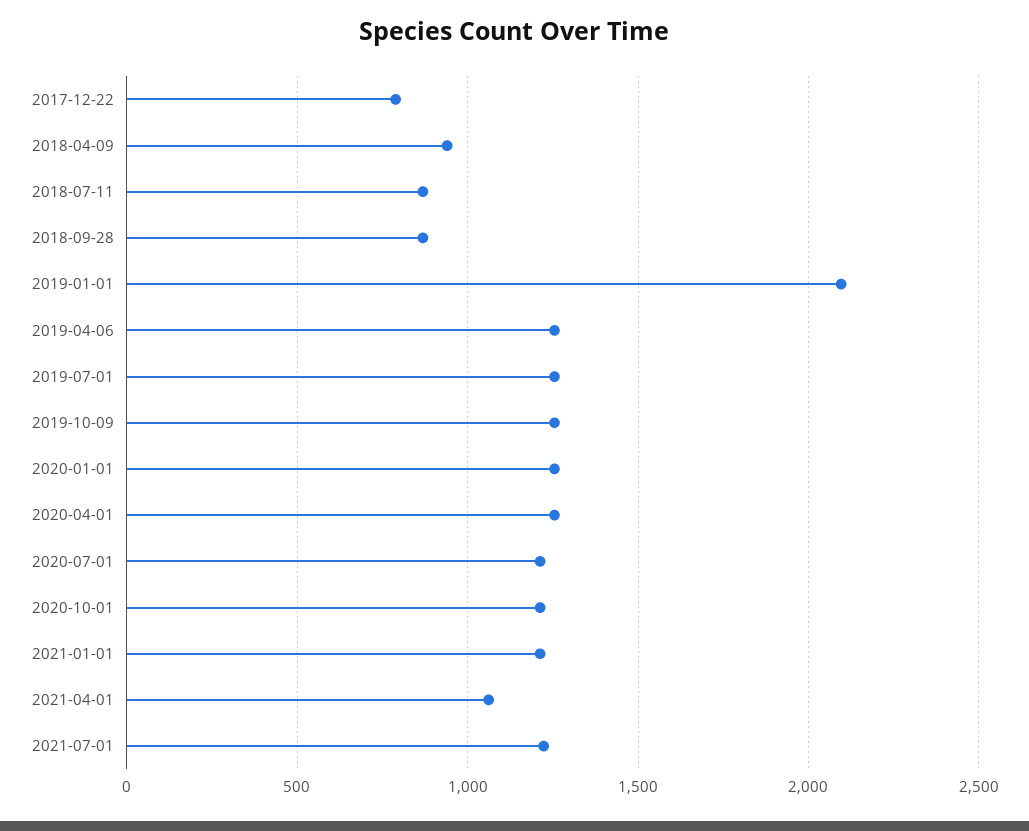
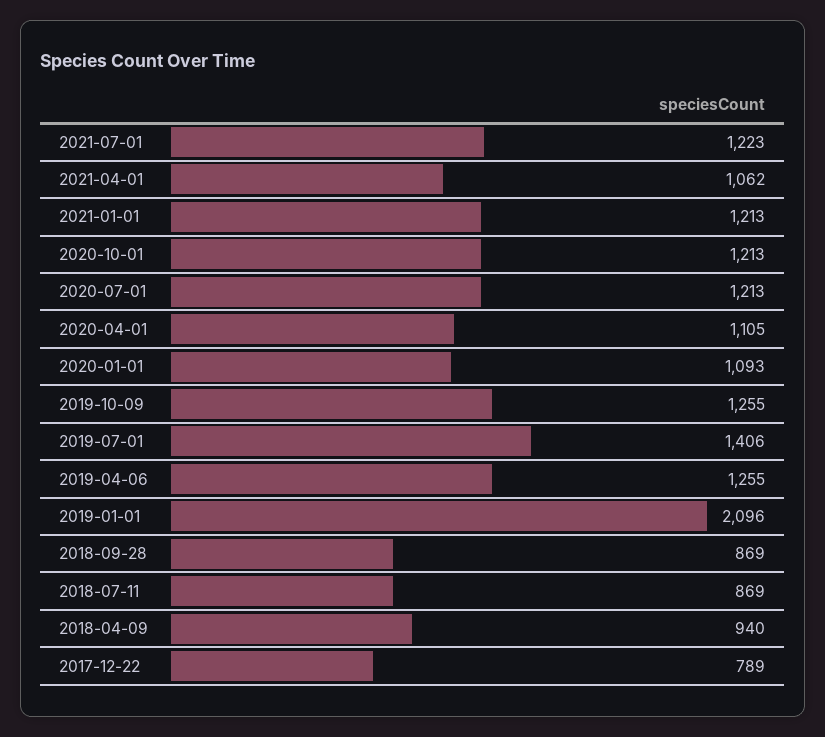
2019-07-01: 1250 -> 1406
2020-01-01: 1250 -> 1093
2020-04-01: 1250 -> 1105

